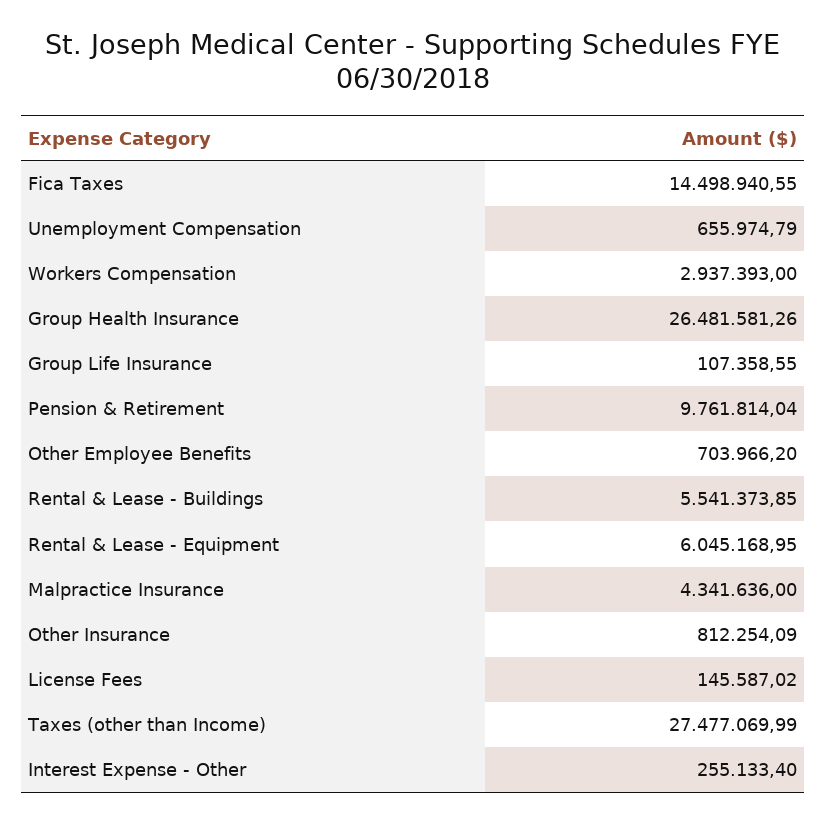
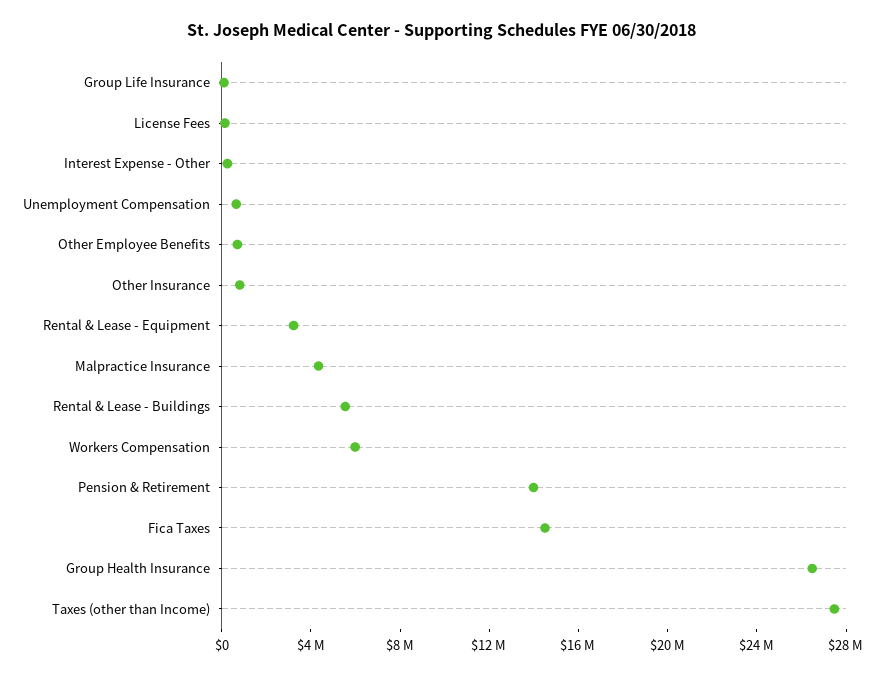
Workers Compensation: 2937393 -> 6000000
Pension & Retirement: 9761814.04 -> 14000000
Rental & Lease - Equipment: 6045168.95 -> 3000000

